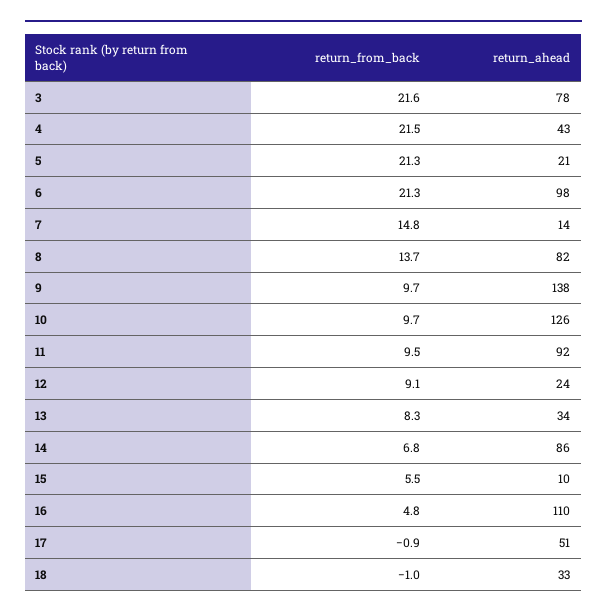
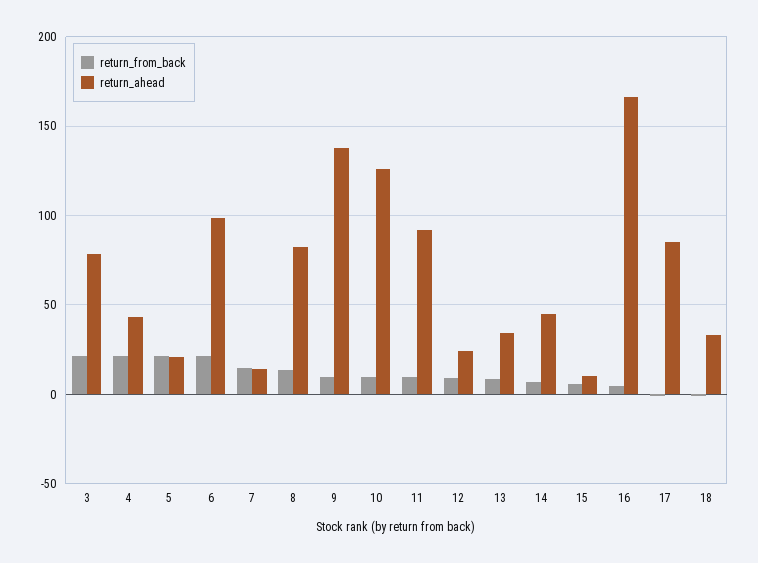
return_ahead, 14: 86 -> 45
return_ahead, 16: 110 -> 165
return_ahead, 17: 51 -> 85

